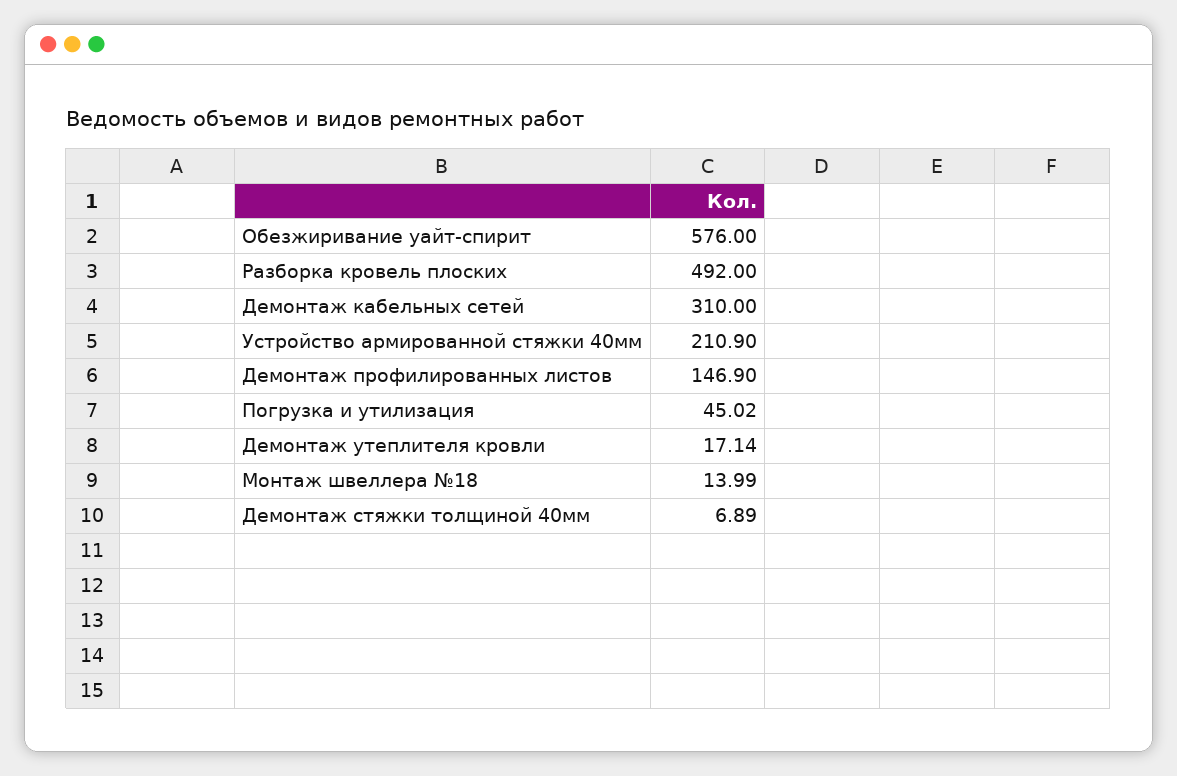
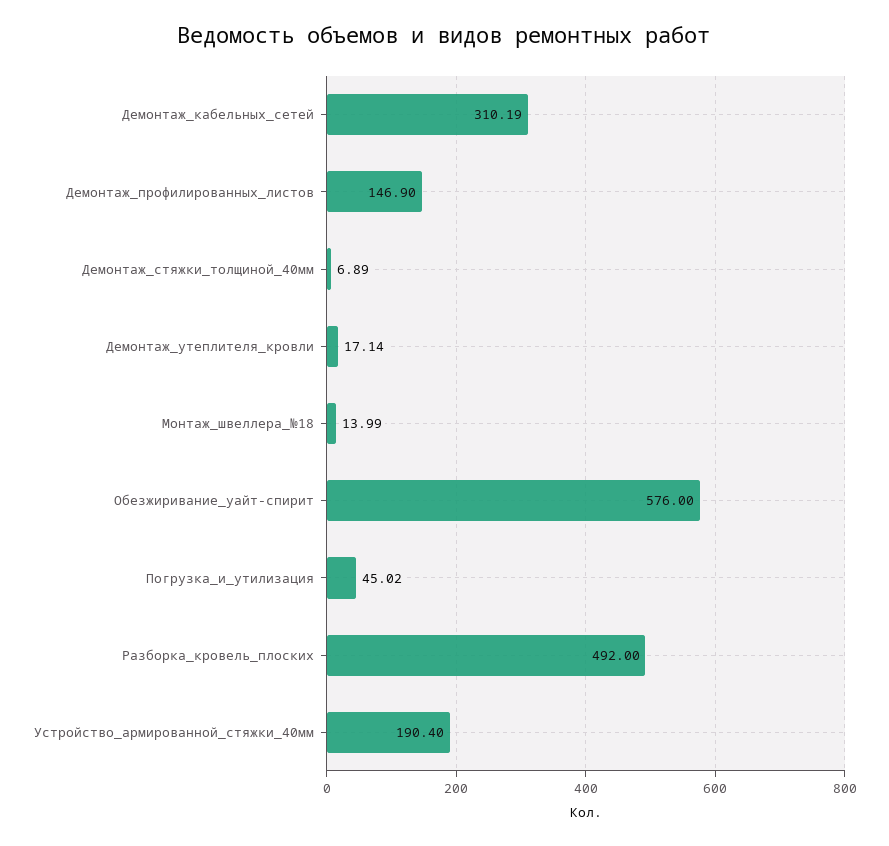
Демонтаж кабельных сетей: 310 -> 310.19
Устройство армированной стяжки 40мм: 210.9 -> 190.4

